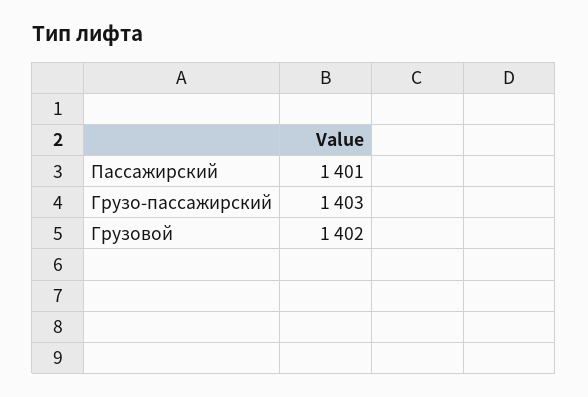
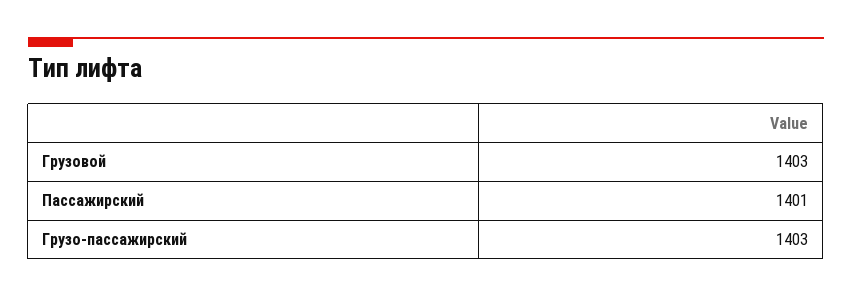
Грузовой: 1402 -> 1403

